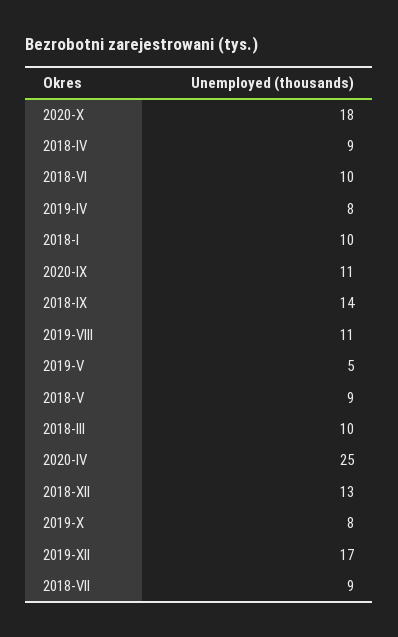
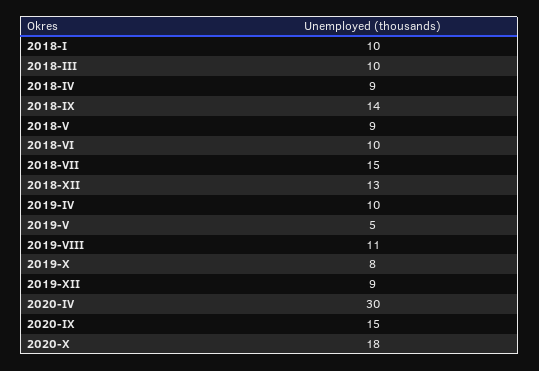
2019-IV: 8 -> 10
2020-IX: 11 -> 15
2020-IV: 25 -> 30
2019-XII: 17 -> 9
2018-VII: 9 -> 15

